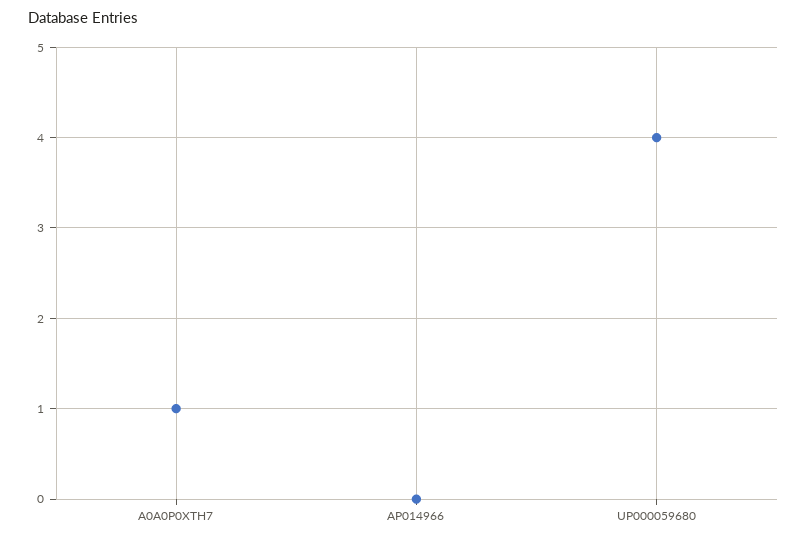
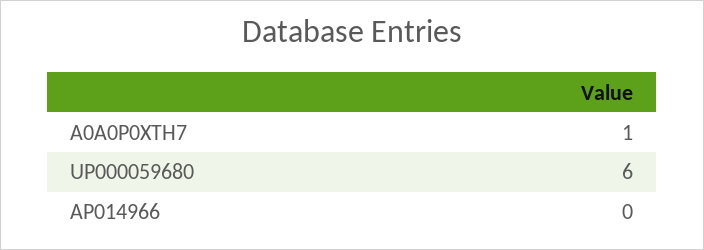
UP000059680: 4 -> 6

